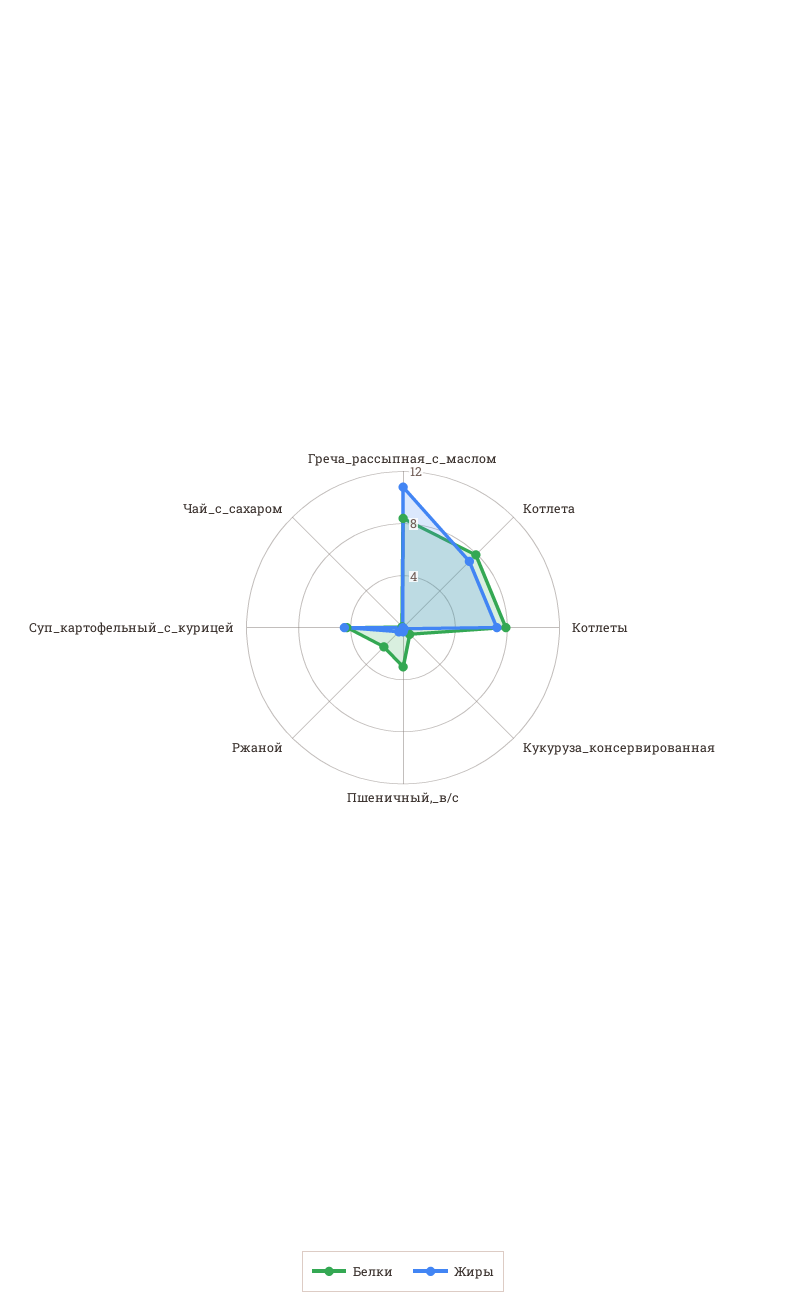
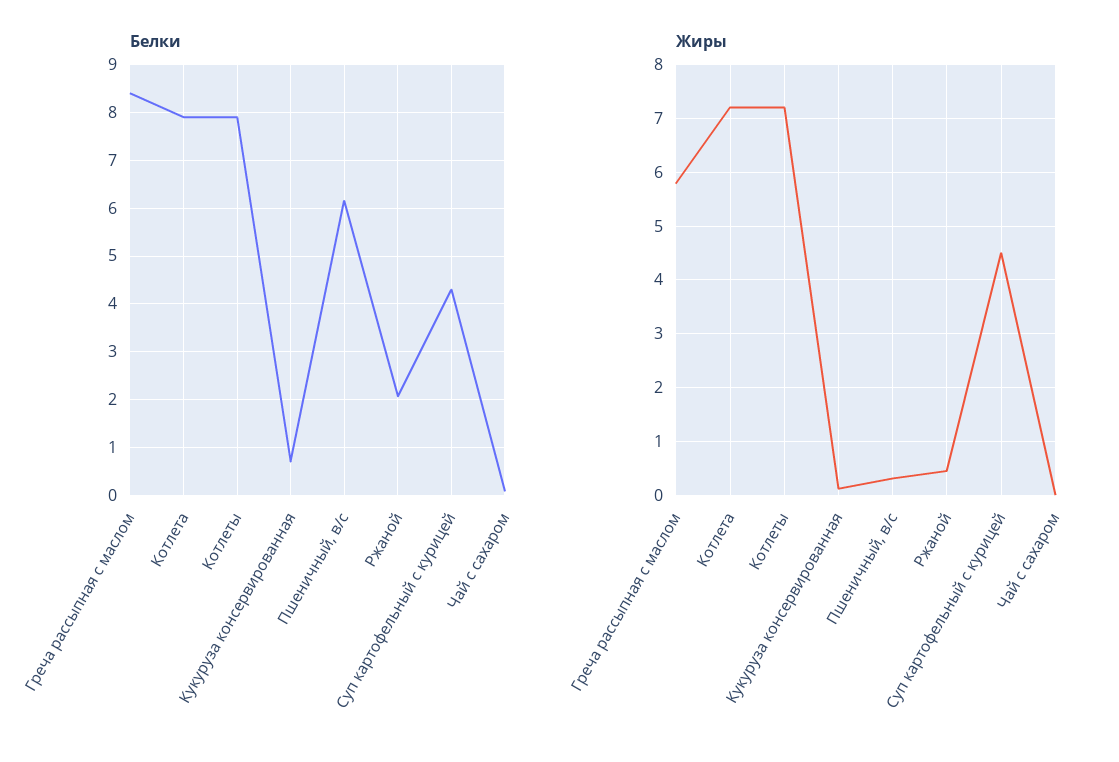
Жиры, Греча_рассыпная_с_маслом: 11 -> 5.8
Белки, Пшеничный,_в/с: 3 -> 6.2

